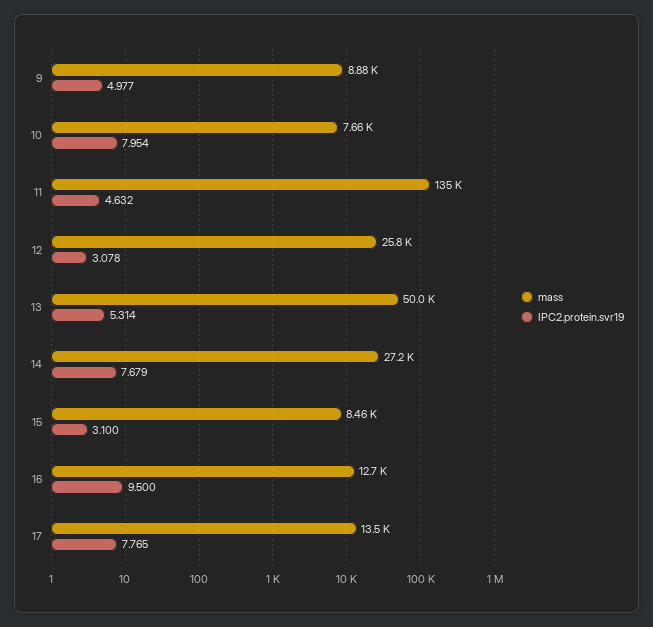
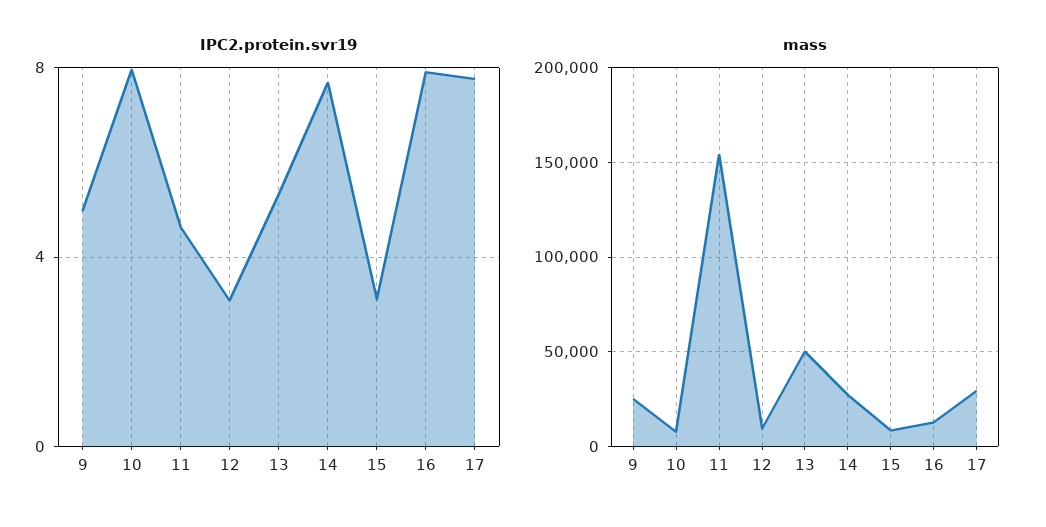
mass, 9: 8880 -> 25000
mass, 11: 135000 -> 155000
mass, 12: 25800 -> 10000
IPC2.protein.svr19, 16: 9.5 -> 8
mass, 17: 13500 -> 30000

